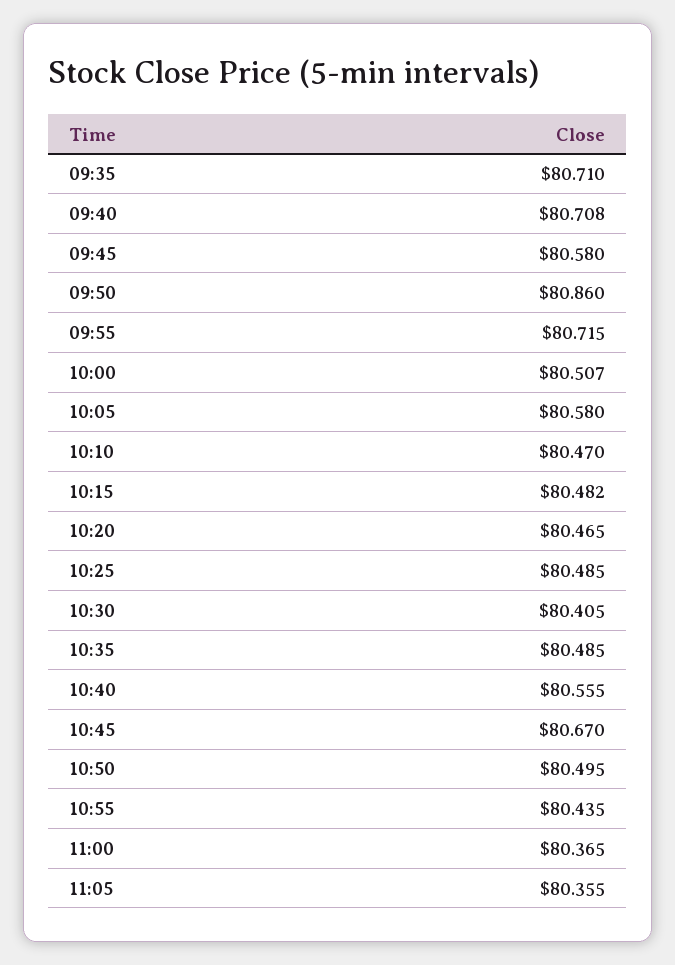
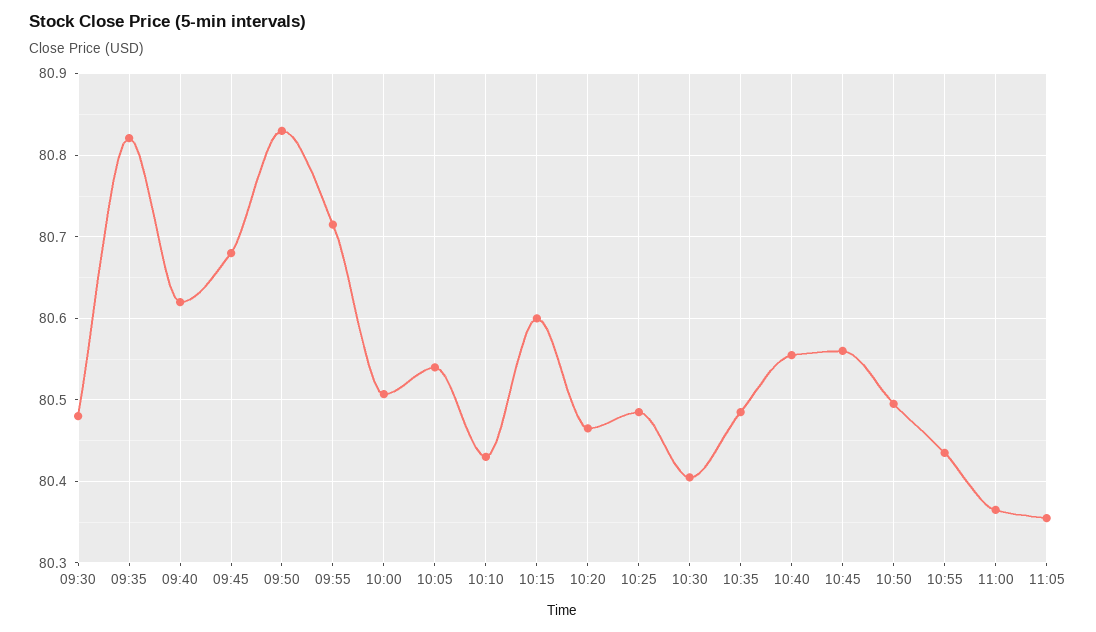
09:35: 80.71 -> 80.82
09:40: 80.708 -> 80.62
09:45: 80.58 -> 80.68
09:50: 80.86 -> 80.83
10:05: 80.58 -> 80.54
10:10: 80.47 -> 80.43
10:15: 80.482 -> 80.6
10:45: 80.67 -> 80.56
09:30: none -> 80.48

